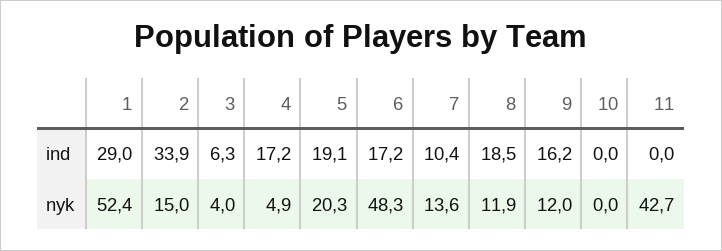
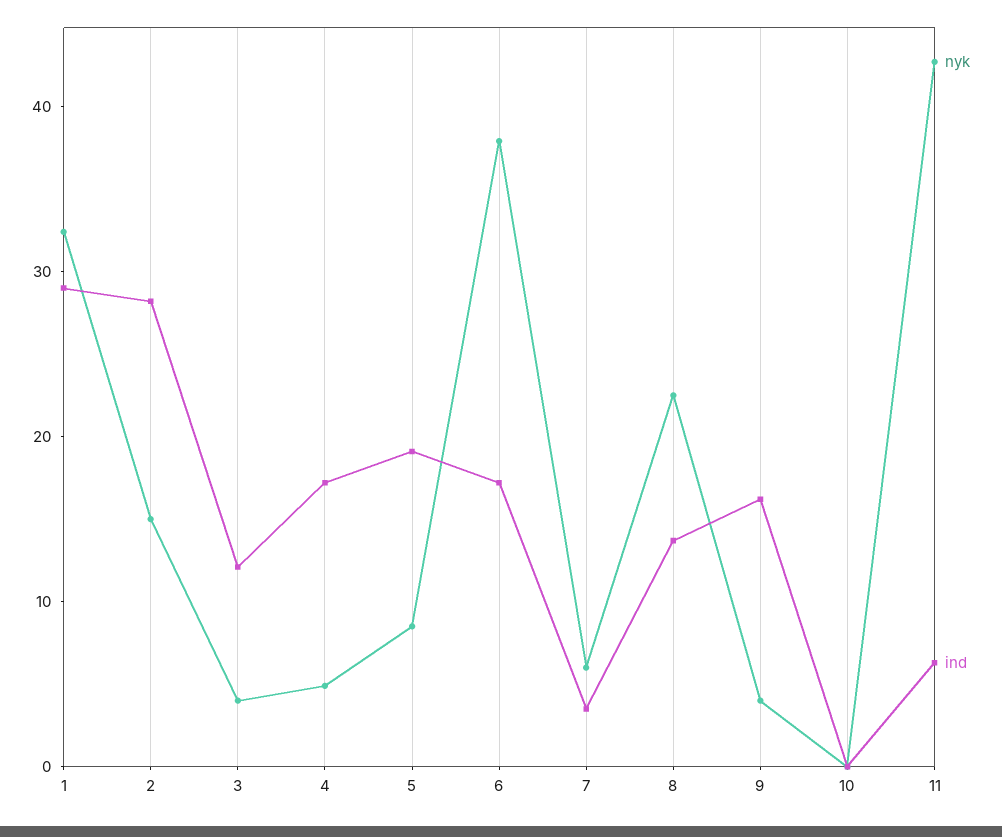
ind, 2: 33.9 -> 28
ind, 3: 6.3 -> 12
ind, 7: 10.4 -> 4
ind, 8: 18.5 -> 14
ind, 11: 0 -> 6
nyk, 1: 52.4 -> 32
nyk, 5: 20.3 -> 8
nyk, 6: 48.3 -> 38
nyk, 7: 13.6 -> 6
nyk, 8: 11.9 -> 22
nyk, 9: 12 -> 4

